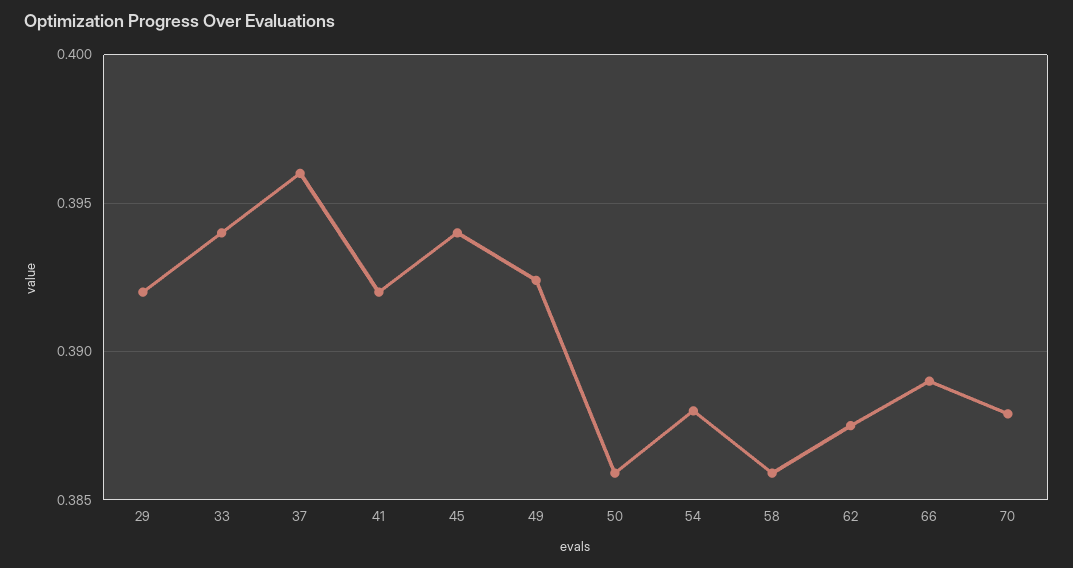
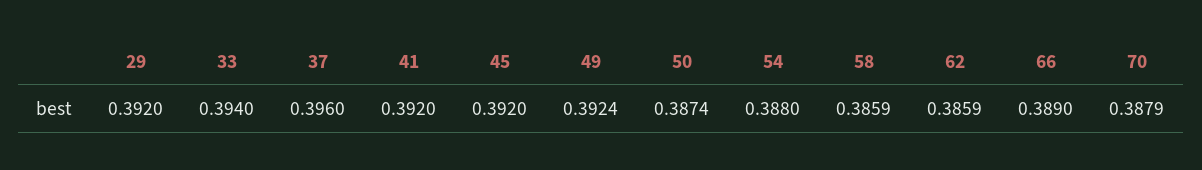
45: 0.394 -> 0.392
50: 0.386 -> 0.3874
62: 0.3875 -> 0.3859

